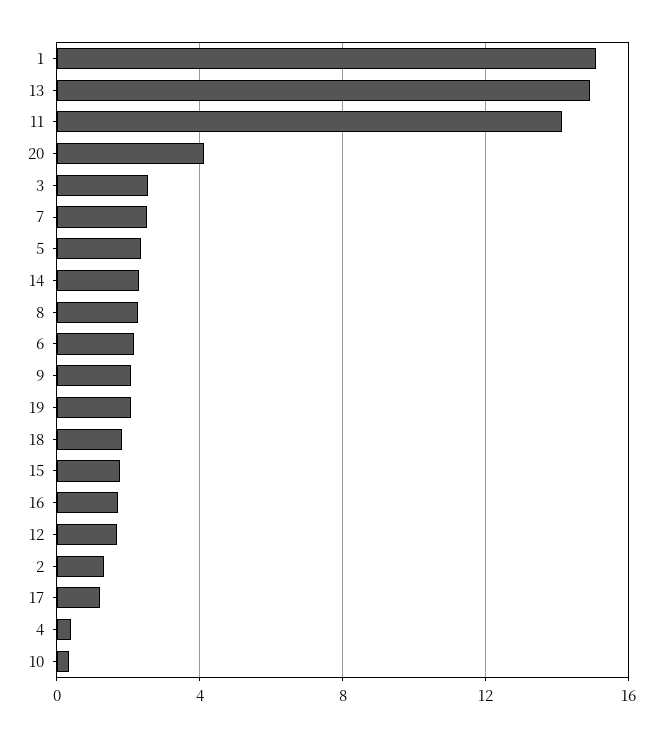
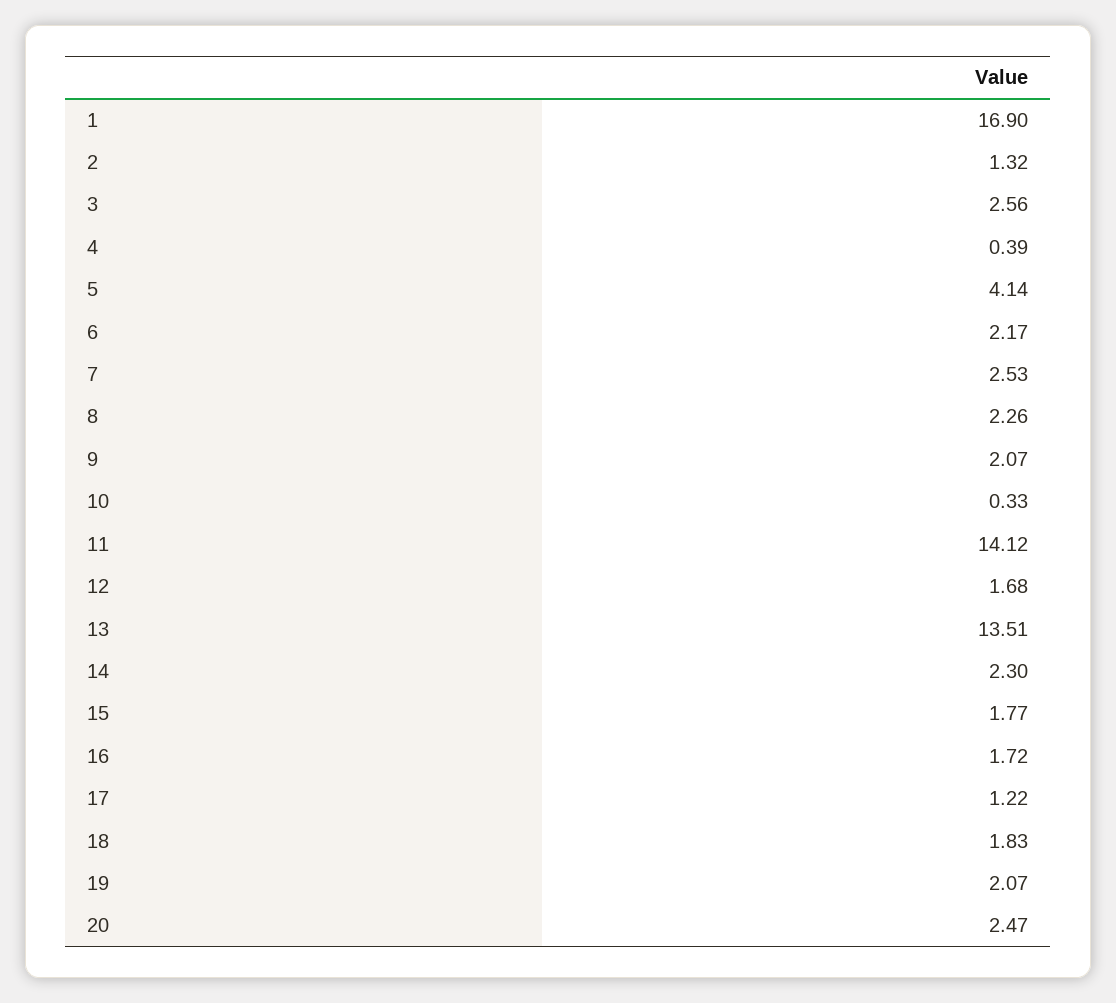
1: 15 -> 16.9
13: 15 -> 13.51
20: 4 -> 2.47
5: 2.5 -> 4.14

